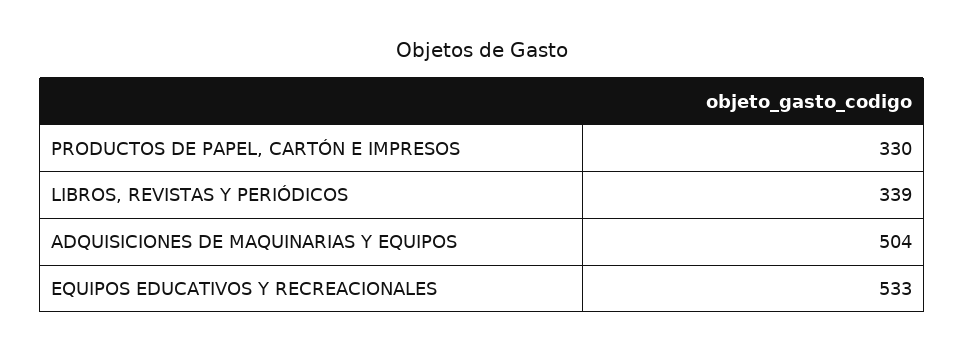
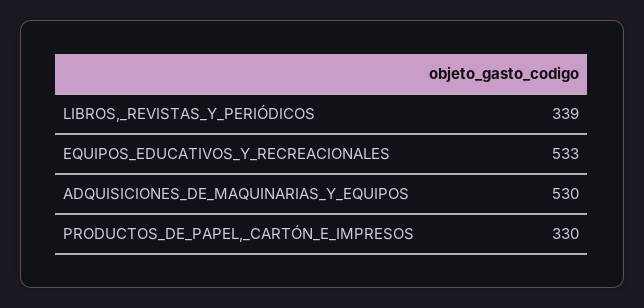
ADQUISICIONES DE MAQUINARIAS Y EQUIPOS: 504 -> 530

